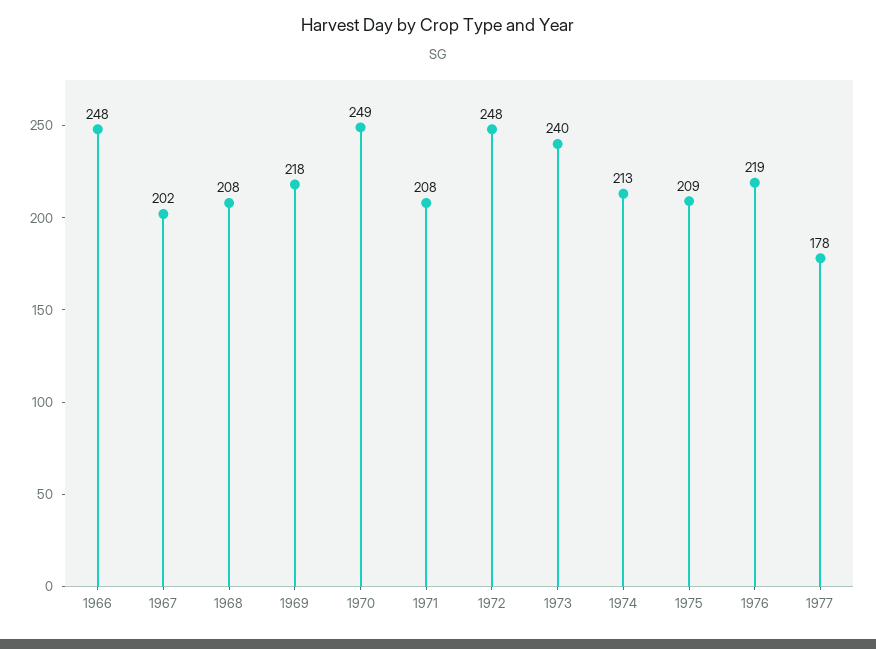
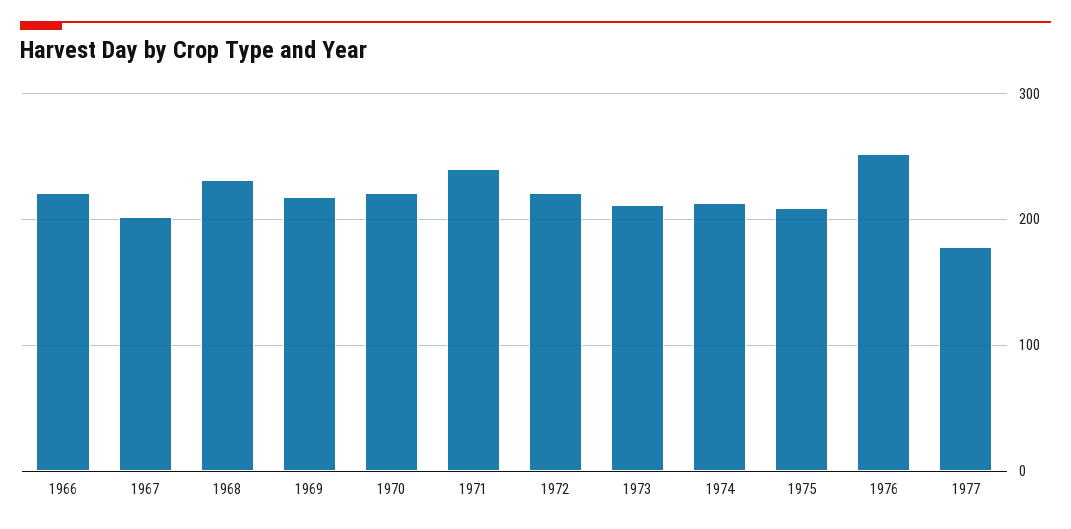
1966: 248 -> 220
1968: 208 -> 230
1970: 249 -> 220
1971: 208 -> 240
1972: 248 -> 220
1973: 240 -> 210
1976: 219 -> 250

